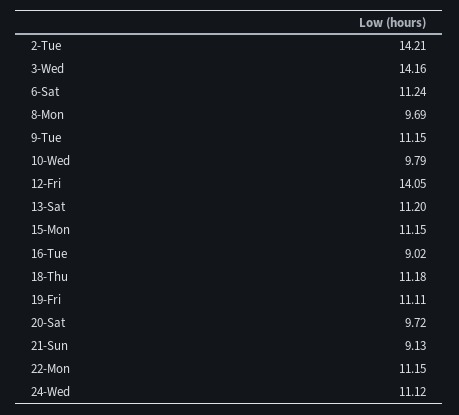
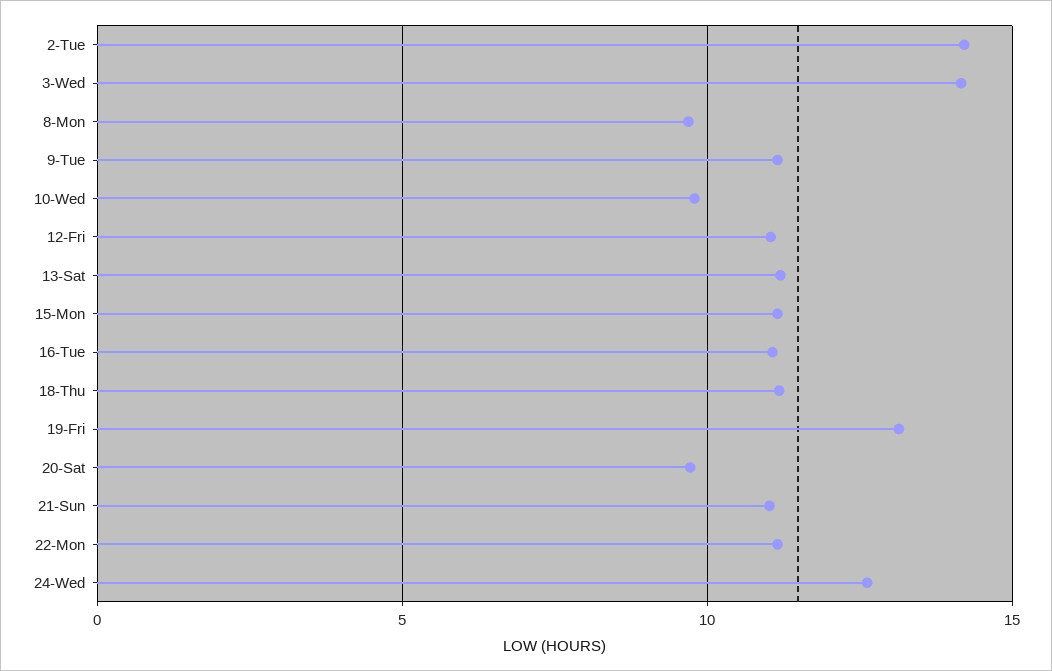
6-Sat: 11.24 -> none
12-Fri: 14.05 -> 11
16-Tue: 9.02 -> 11
19-Fri: 11.11 -> 13
21-Sun: 9.13 -> 11
24-Wed: 11.12 -> 12.5

